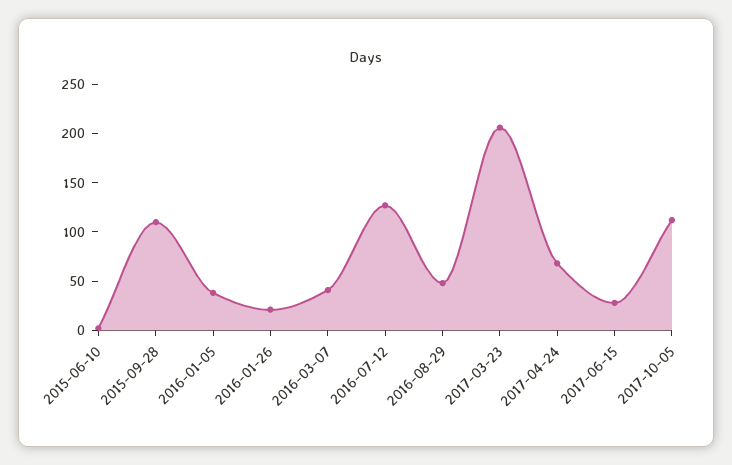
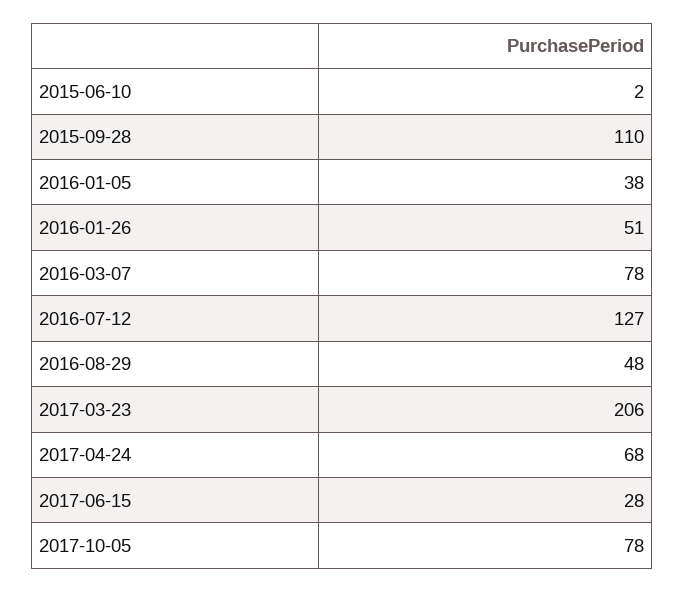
2016-01-26: 20 -> 51
2016-03-07: 40 -> 78
2017-10-05: 110 -> 78

